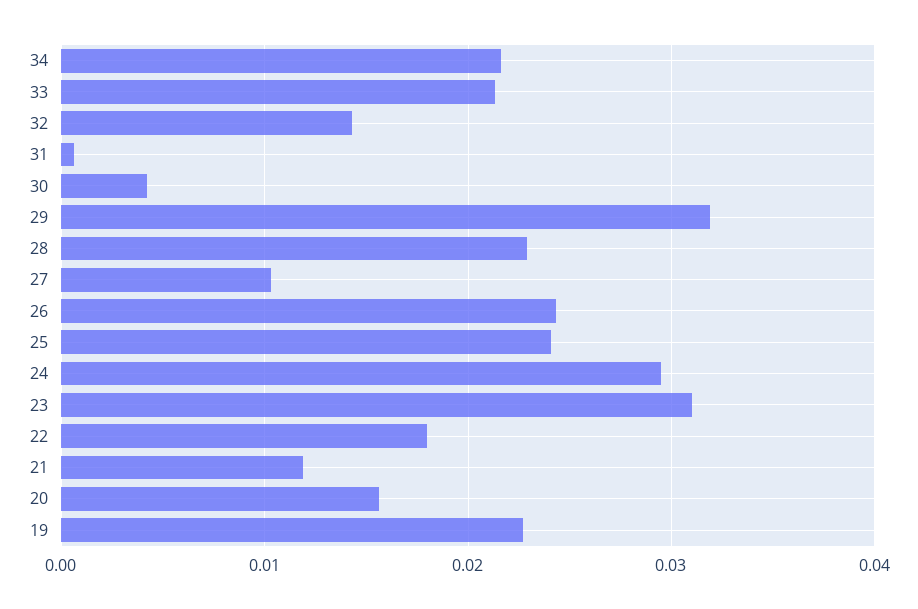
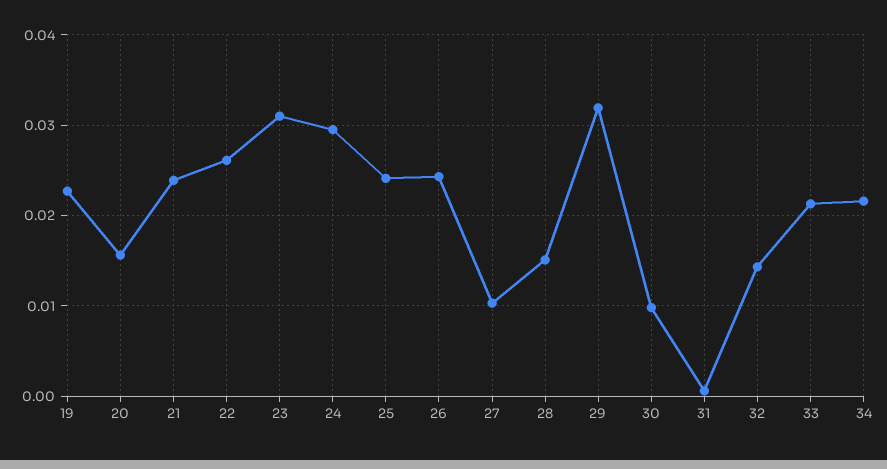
30: 0.004 -> 0.01
28: 0.023 -> 0.015
22: 0.018 -> 0.026
21: 0.012 -> 0.024

